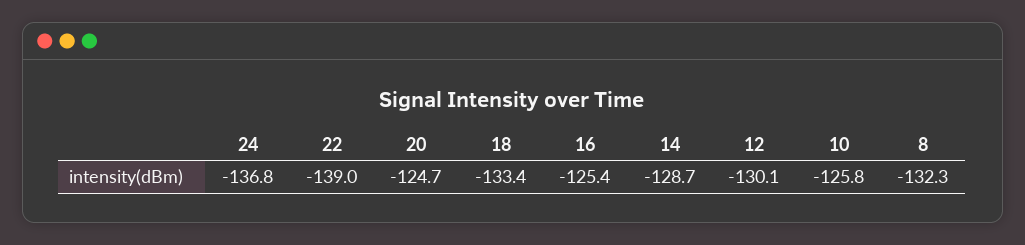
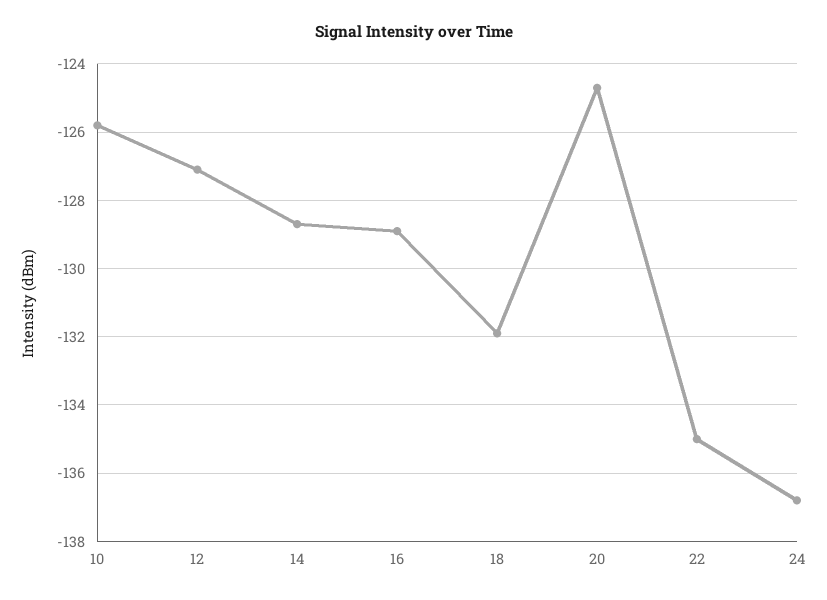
22: -139 -> -135
18: -133.4 -> -132
16: -125.4 -> -129
12: -130.1 -> -127
8: -132.3 -> none

